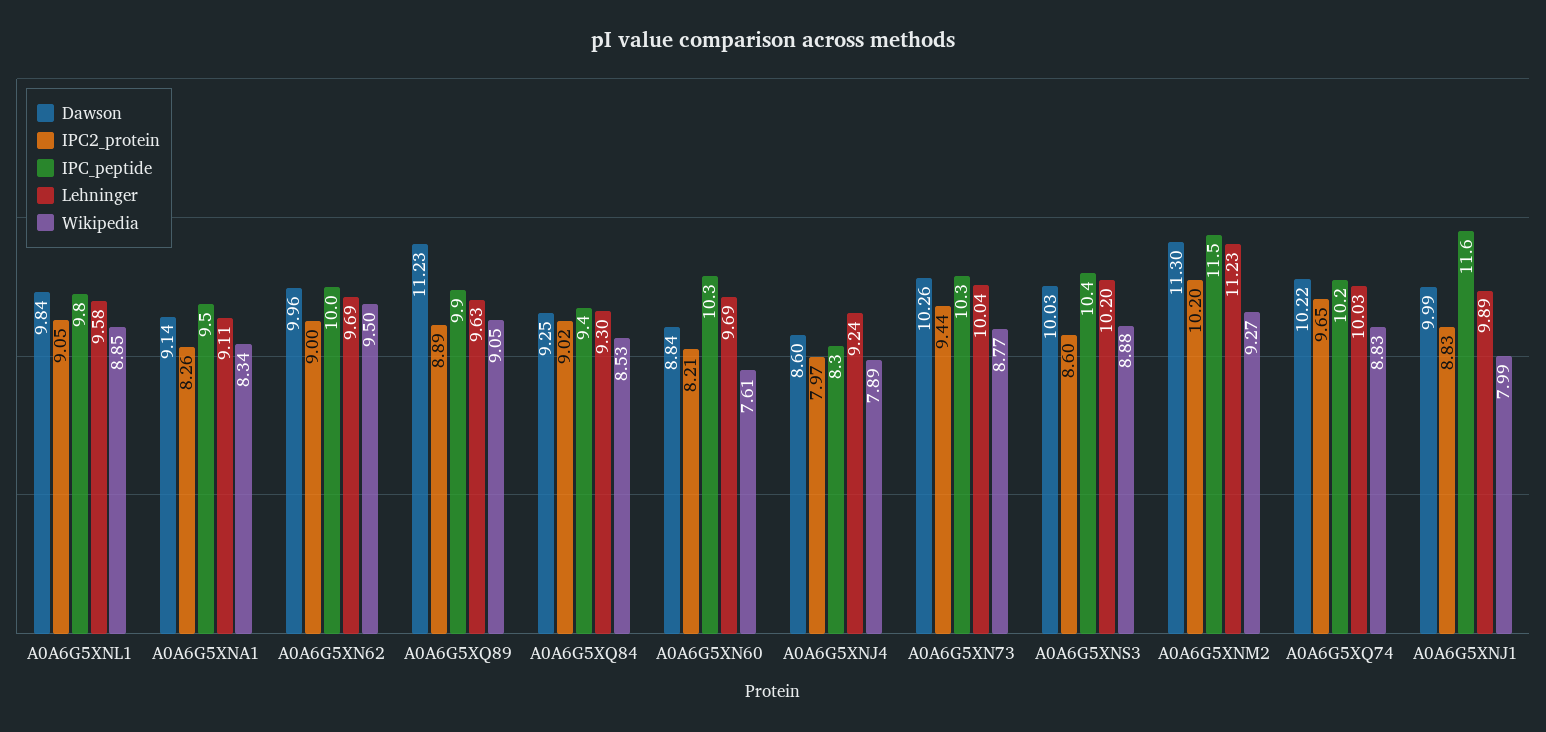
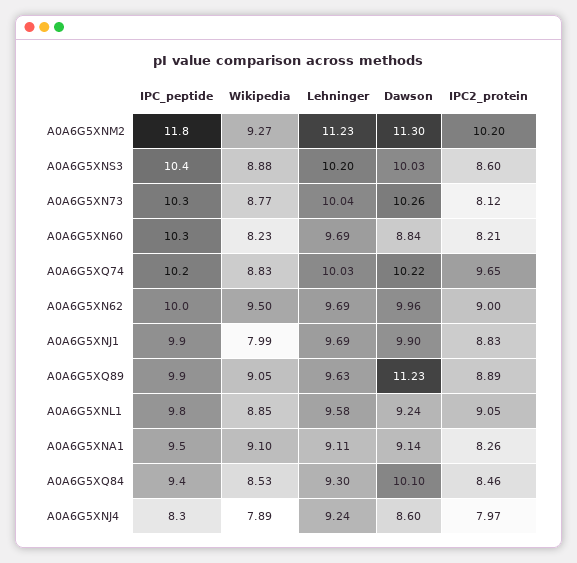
Dawson, A0A6G5XNL1: 9.84 -> 9.24
Wikipedia, A0A6G5XNA1: 8.34 -> 9.1
Dawson, A0A6G5XQ84: 9.25 -> 10.1
IPC2_protein, A0A6G5XQ84: 9.02 -> 8.46
Wikipedia, A0A6G5XN60: 7.61 -> 8.23
IPC2_protein, A0A6G5XN73: 9.44 -> 8.12
IPC_peptide, A0A6G5XNM2: 11.5 -> 11.8
Dawson, A0A6G5XNJ1: 9.99 -> 9.9
IPC_peptide, A0A6G5XNJ1: 11.6 -> 9.9
Lehninger, A0A6G5XNJ1: 9.89 -> 9.69

